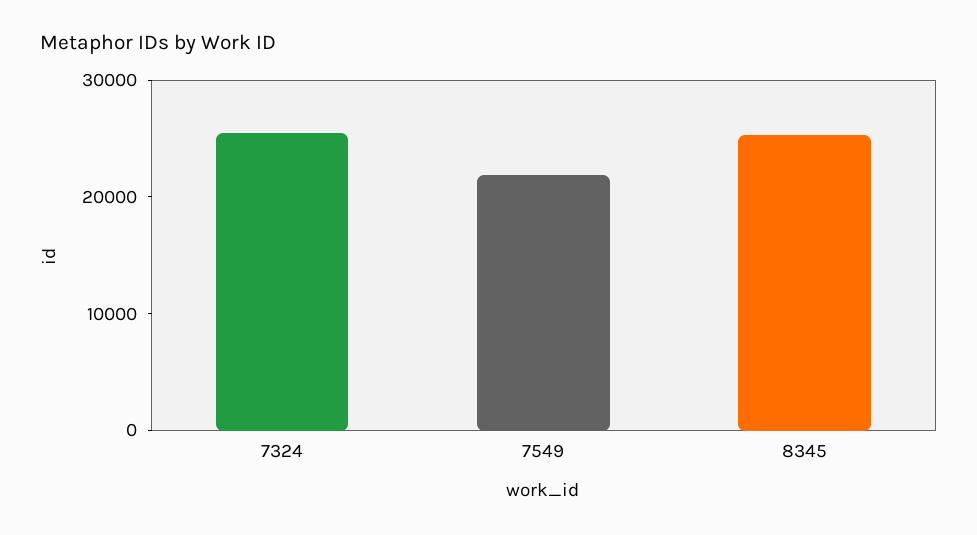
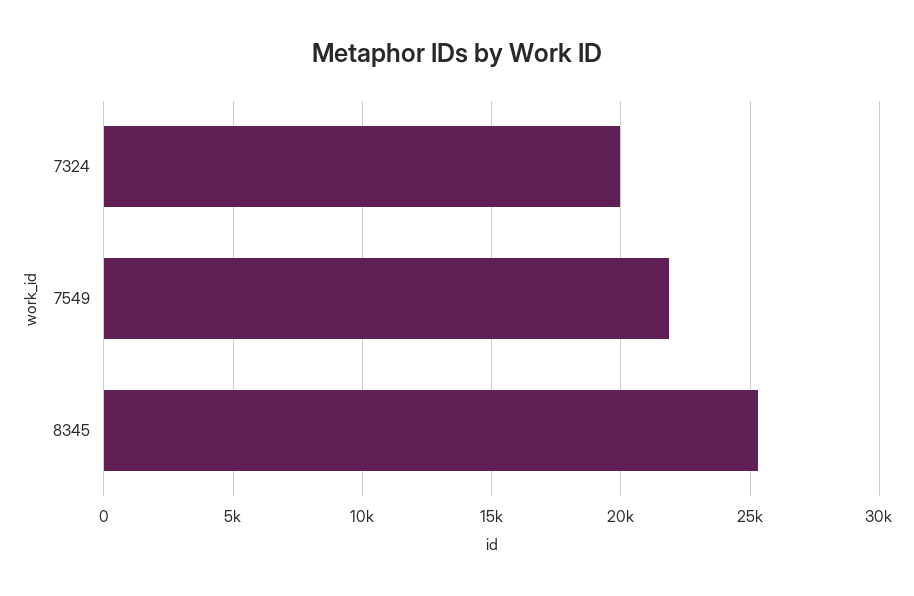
7324: 26000 -> 20000

